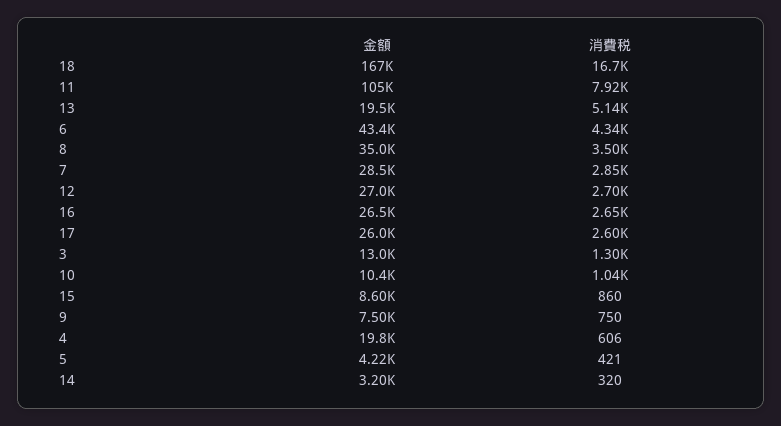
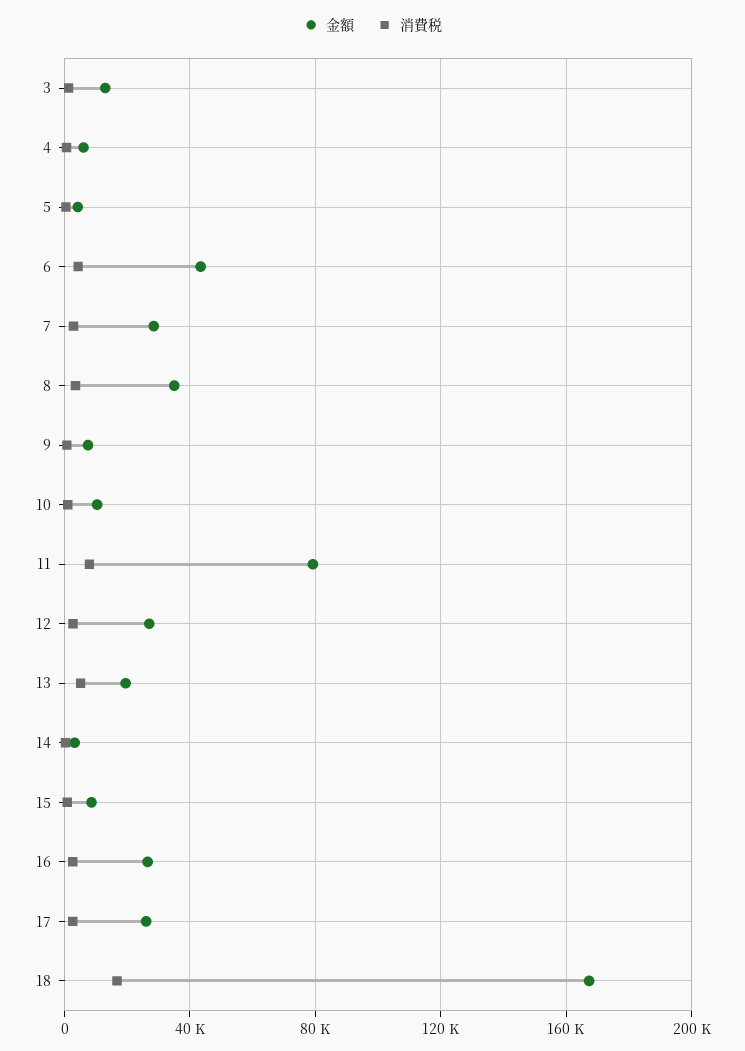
金額, 11: 105000 -> 80000
金額, 4: 19800 -> 5000

